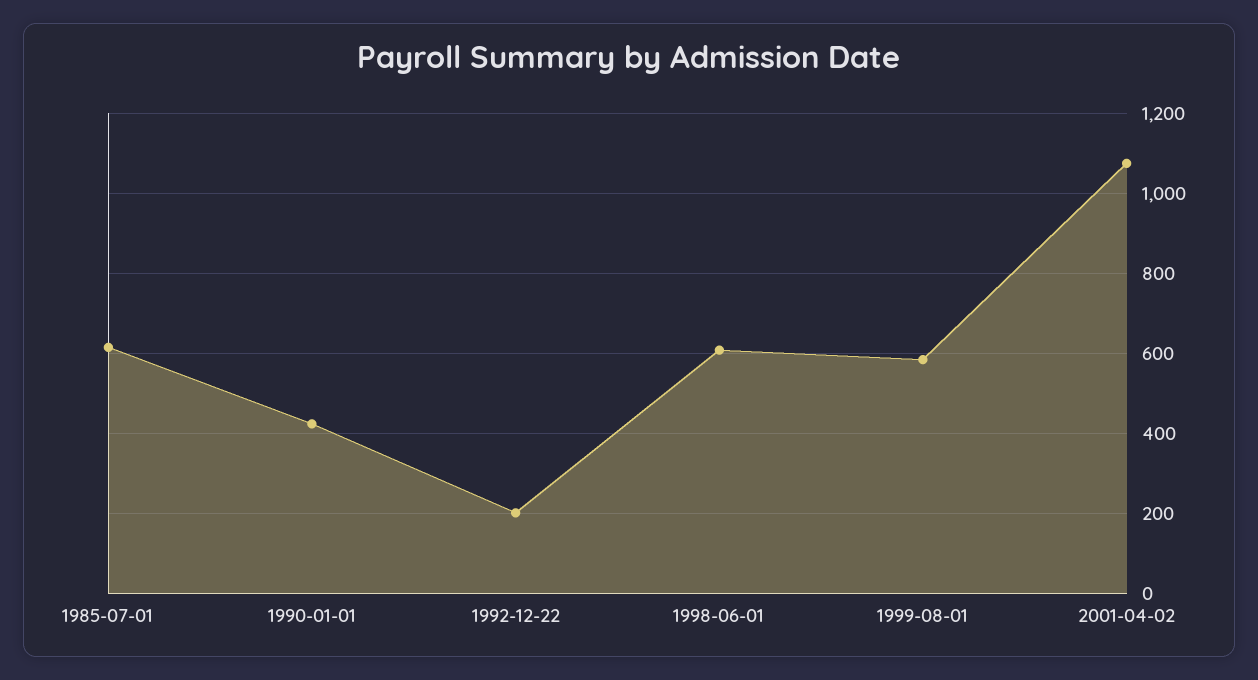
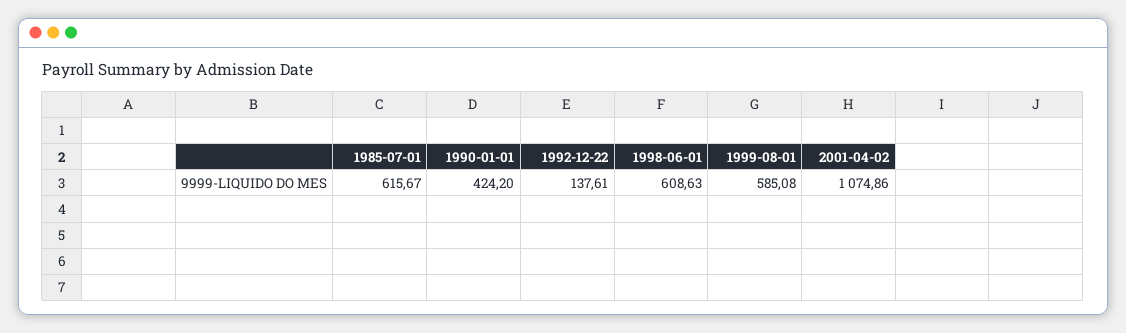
1992-12-22: 200 -> 137.61

